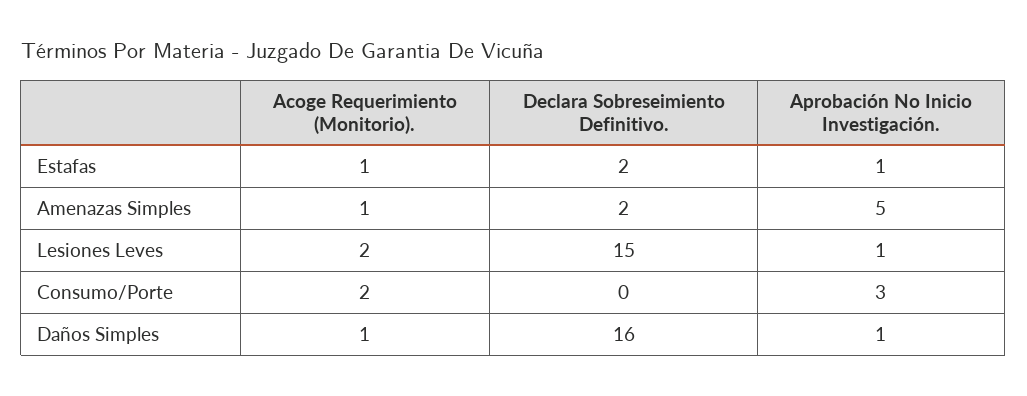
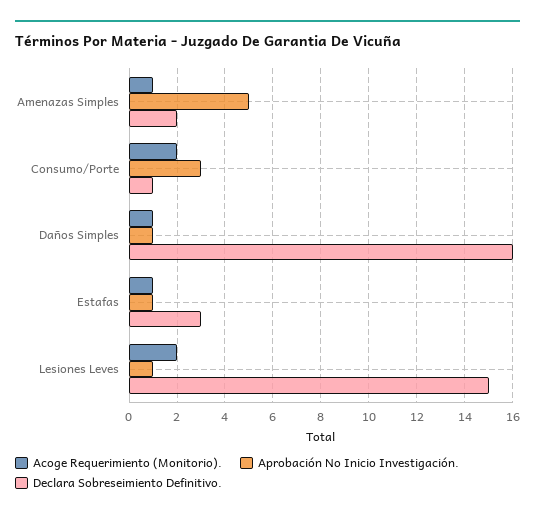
Declara Sobreseimiento Definitivo., Estafas: 2 -> 3
Declara Sobreseimiento Definitivo., Consumo/Porte: 0 -> 1

